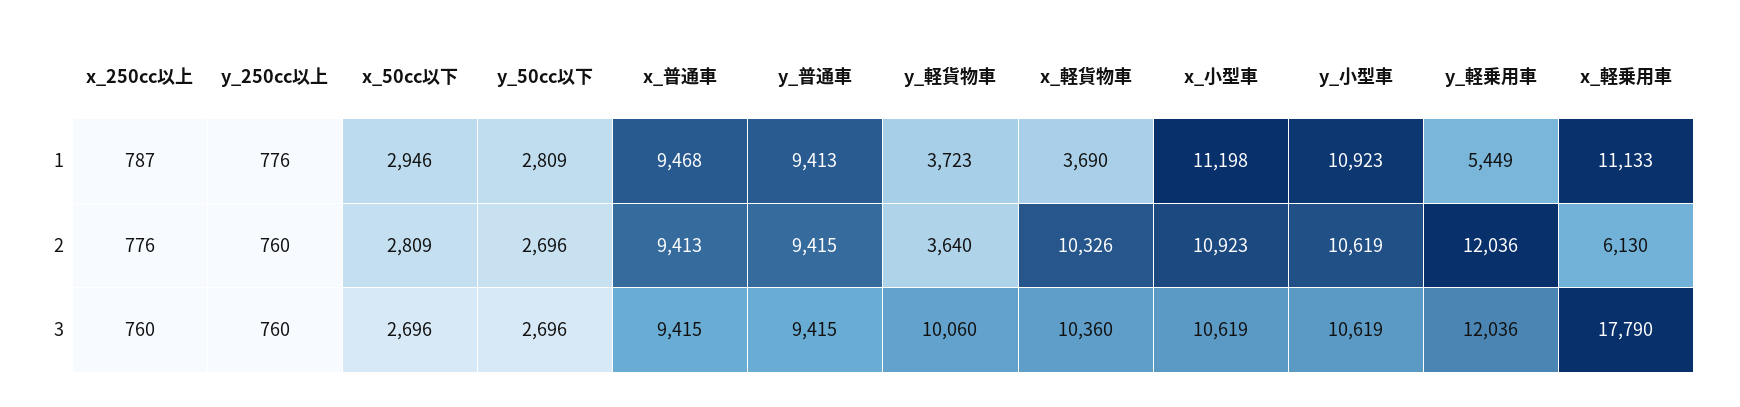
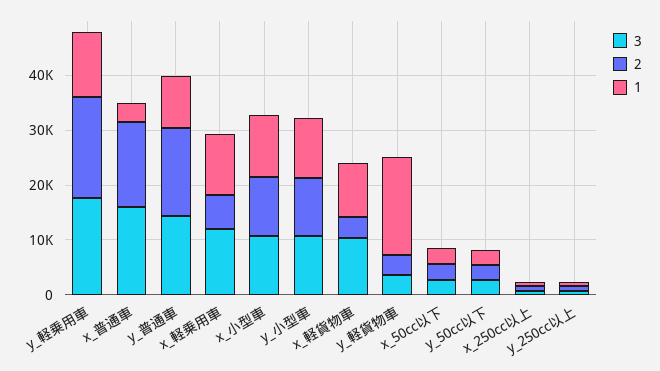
1, x_普通車: 9468 -> 4000
1, y_軽貨物車: 3723 -> 18000
1, x_軽貨物車: 3690 -> 10000
1, y_軽乗用車: 5449 -> 12000
2, x_普通車: 9413 -> 16000
2, y_普通車: 9415 -> 16000
2, x_軽貨物車: 10326 -> 4000
2, y_軽乗用車: 12036 -> 18000
3, x_普通車: 9415 -> 16000
3, y_普通車: 9415 -> 14000
3, y_軽貨物車: 10060 -> 4000
3, y_軽乗用車: 12036 -> 18000
3, x_軽乗用車: 17790 -> 12000

